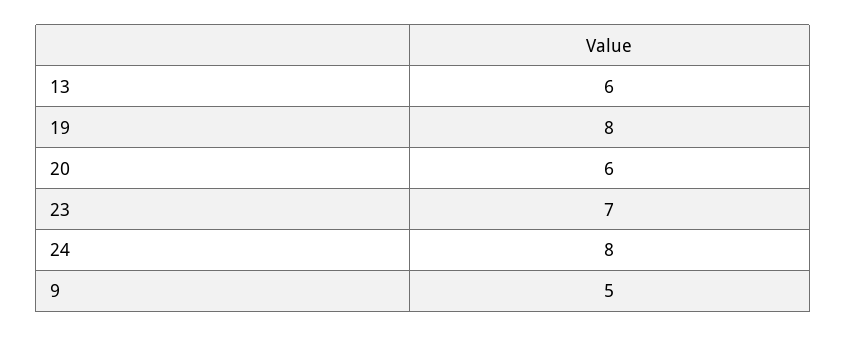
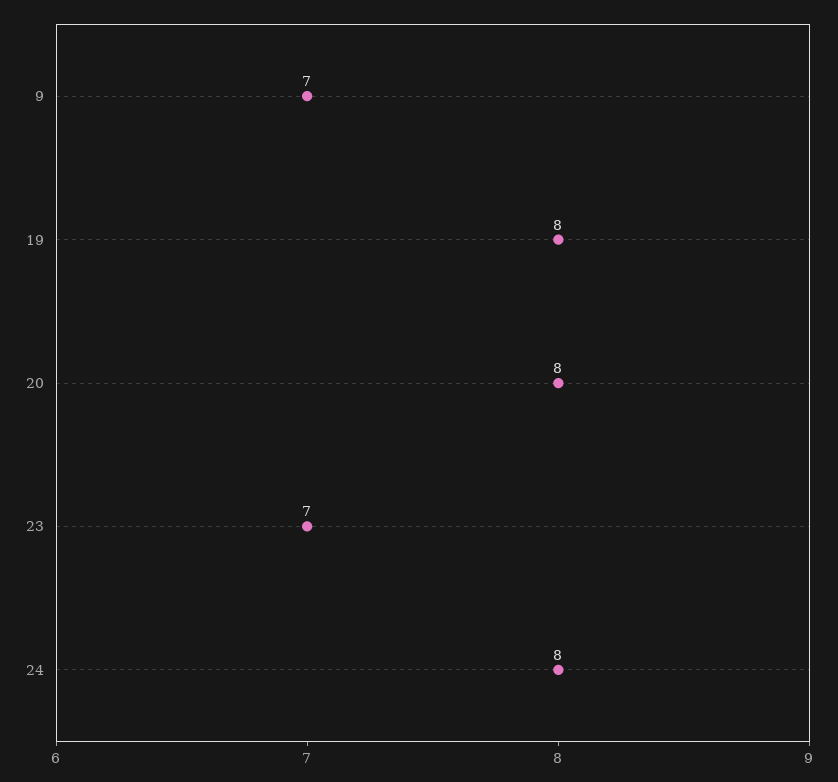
13: 6 -> none
20: 6 -> 8
9: 5 -> 7

